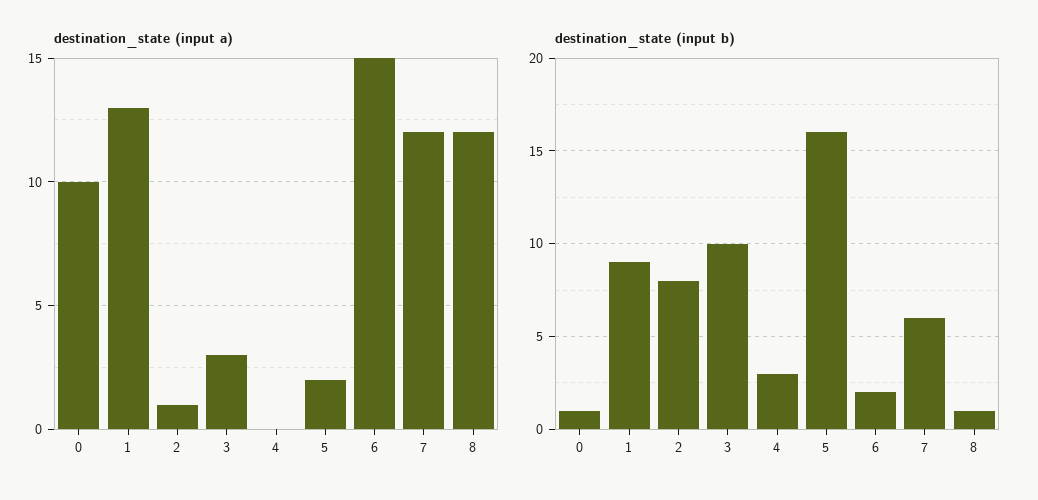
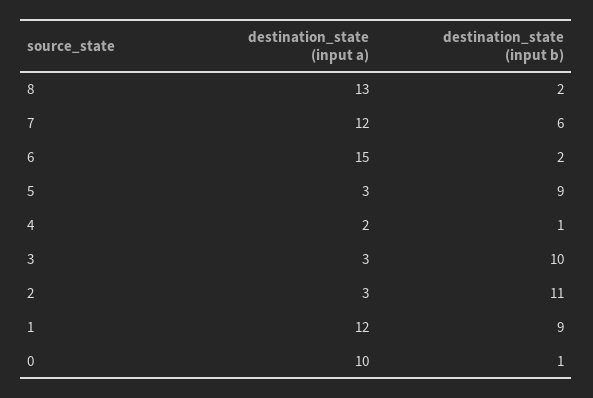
destination_state (input a), 1: 13 -> 12
destination_state (input a), 2: 1 -> 3
destination_state (input a), 4: 0 -> 2
destination_state (input a), 5: 2 -> 3
destination_state (input a), 8: 12 -> 13
destination_state (input b), 2: 8 -> 11
destination_state (input b), 4: 3 -> 1
destination_state (input b), 5: 16 -> 9
destination_state (input b), 8: 1 -> 2

